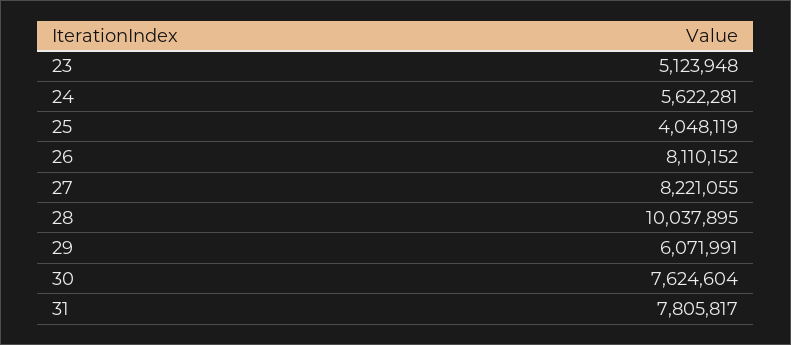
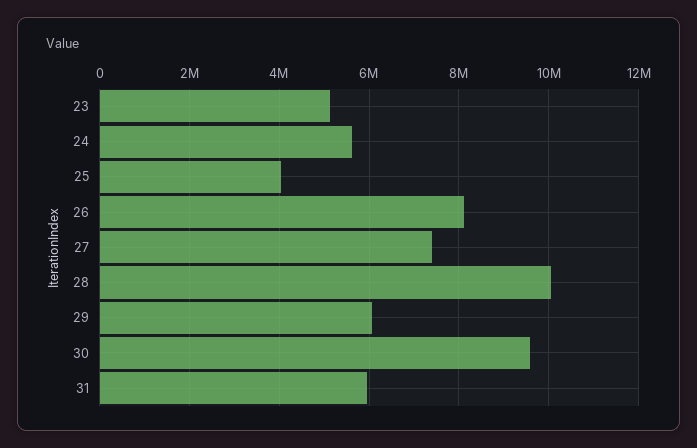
27: 8221055 -> 7400000
30: 7624604 -> 9600000
31: 7805817 -> 6000000

